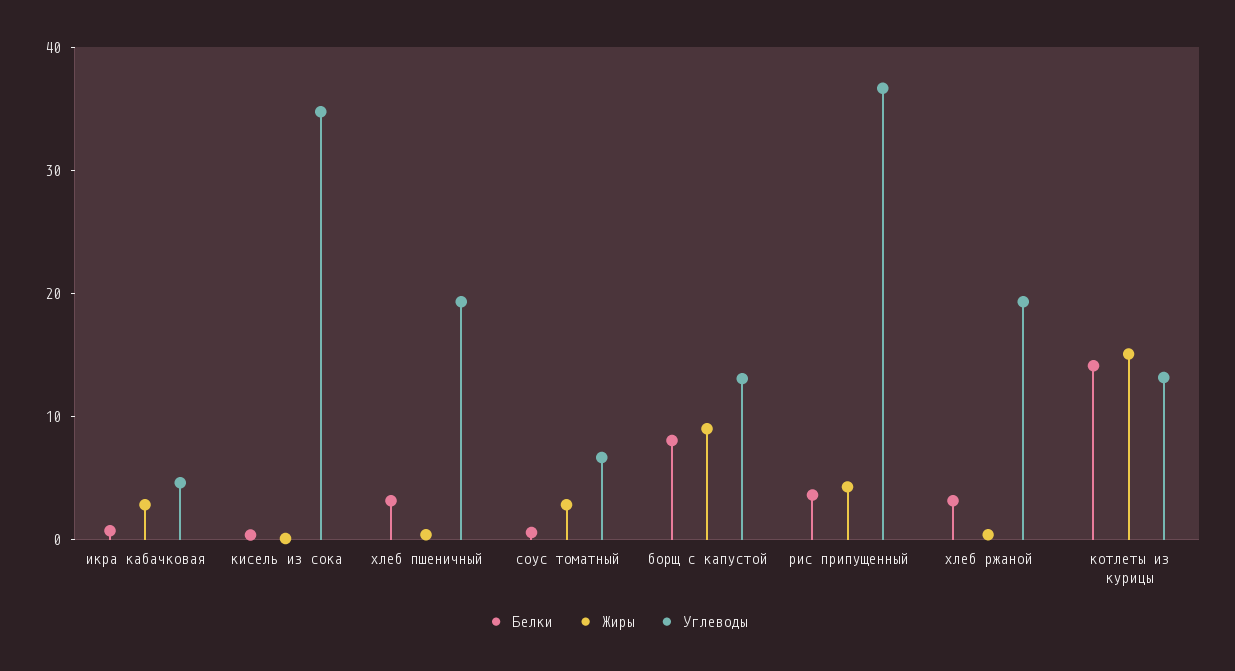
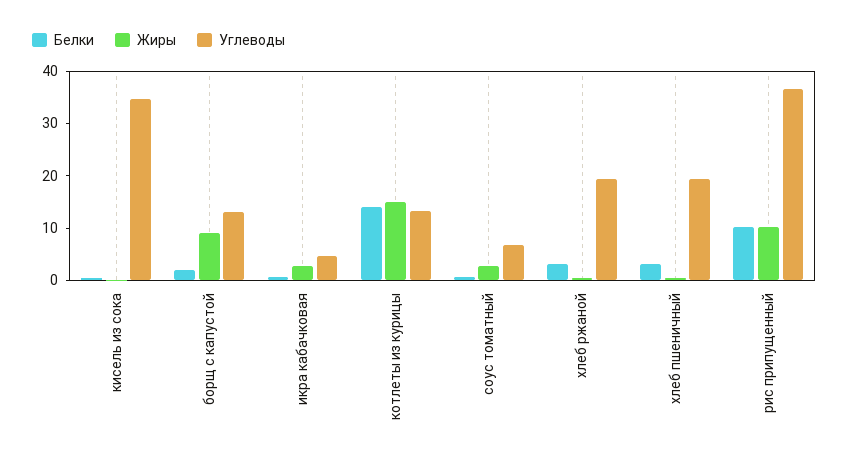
Белки, борщ с капустой: 8 -> 2
Белки, рис припущенный: 4 -> 10
Жиры, рис припущенный: 4 -> 10

